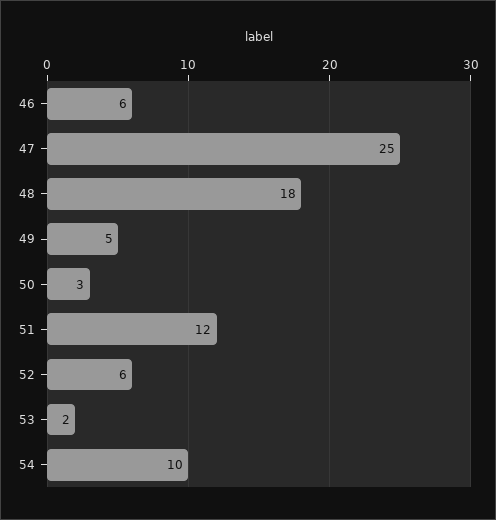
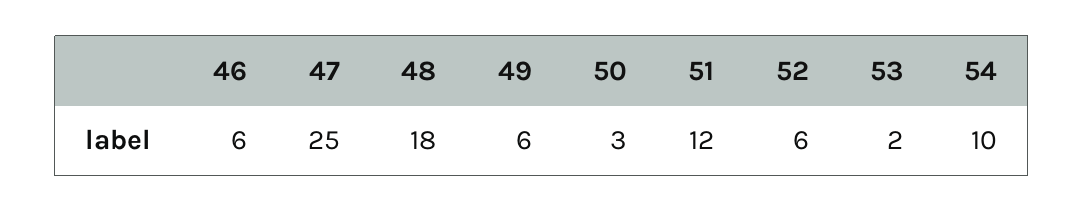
49: 5 -> 6

